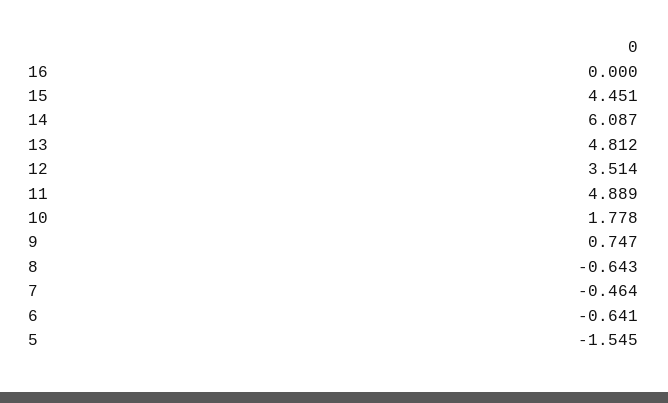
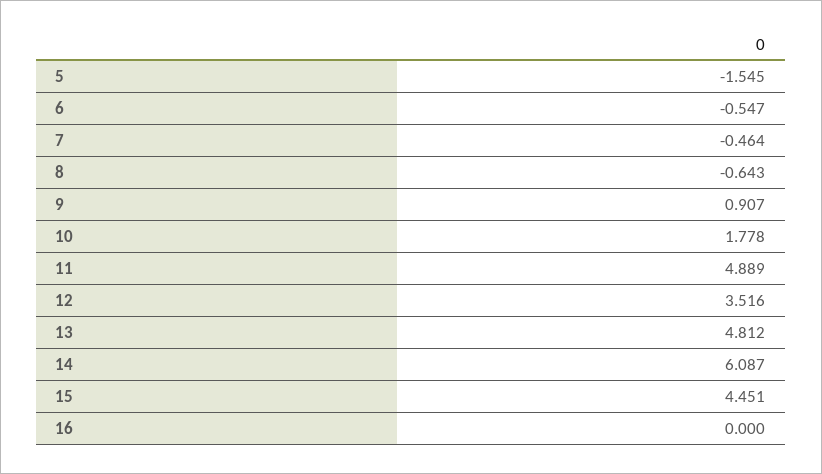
12: 3.514 -> 3.516
9: 0.747 -> 0.907
6: -0.641 -> -0.547

